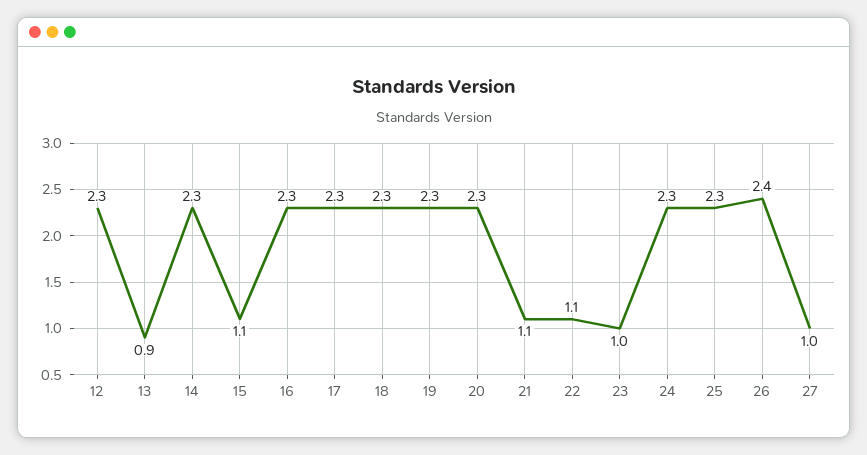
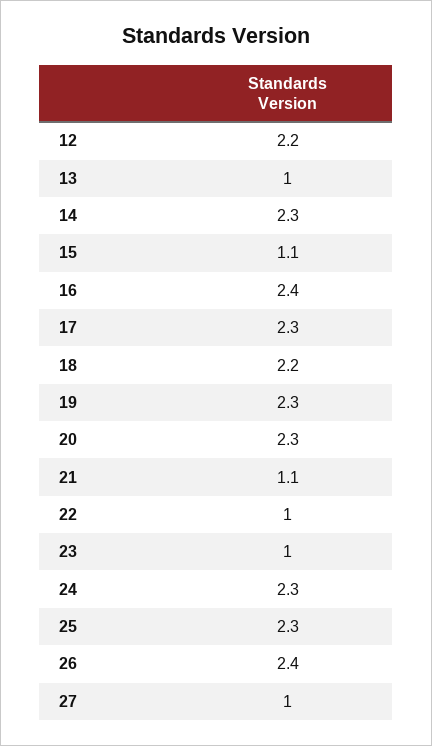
12: 2.3 -> 2.2
13: 0.9 -> 1
16: 2.3 -> 2.4
18: 2.3 -> 2.2
22: 1.1 -> 1

